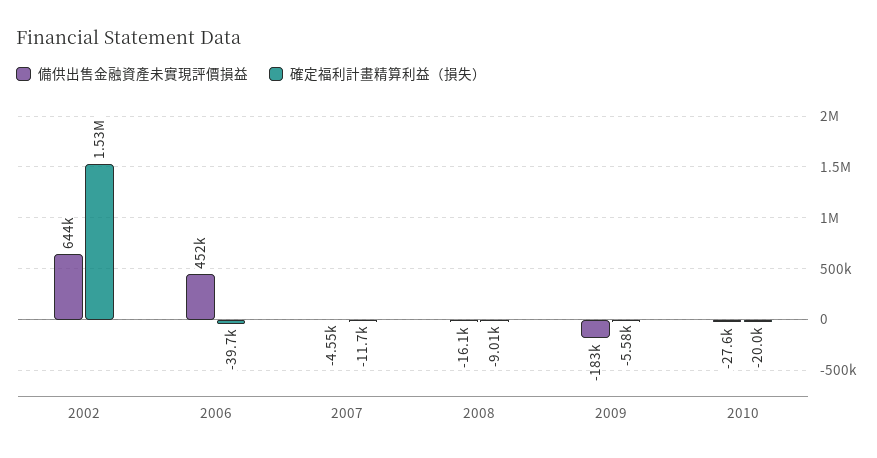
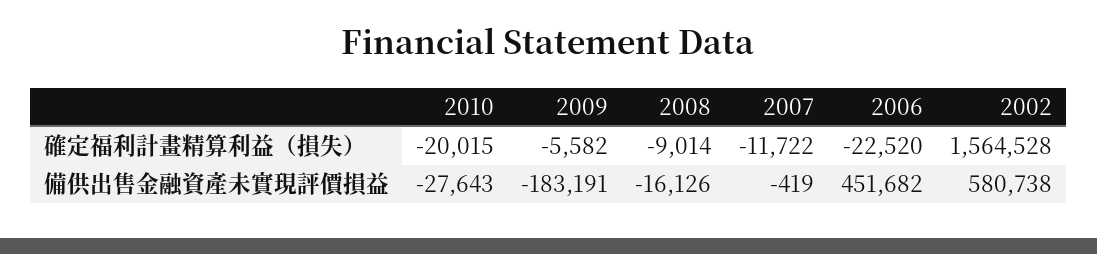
備供出售金融資產未實現評價損益, 2002: 644000 -> 580738
確定福利計畫精算利益（損失）, 2002: 1530000 -> 1564528
確定福利計畫精算利益（損失）, 2006: -39700 -> -22520
備供出售金融資產未實現評價損益, 2007: -4550 -> -419

